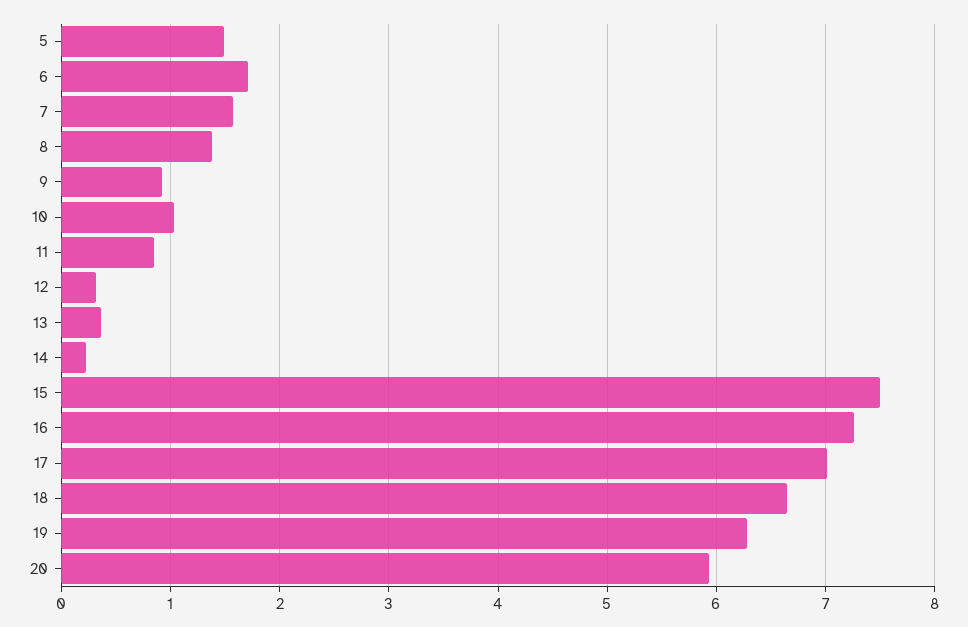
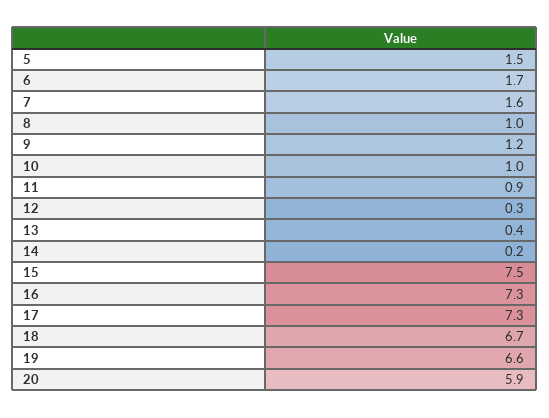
8: 1.4 -> 1
9: 0.9 -> 1.2
17: 7 -> 7.3
19: 6.3 -> 6.6

